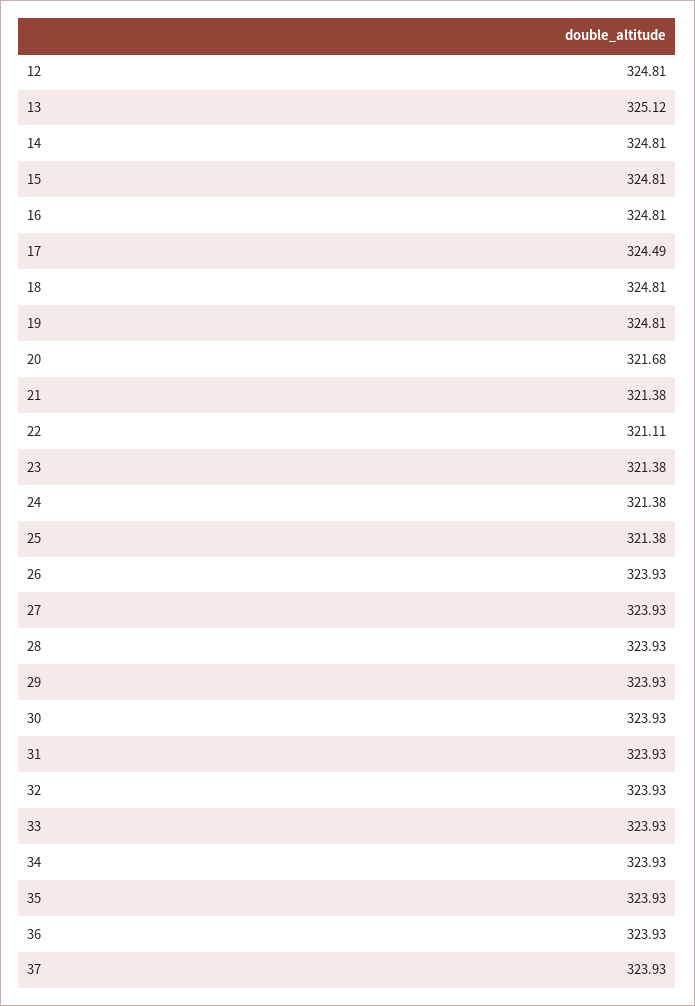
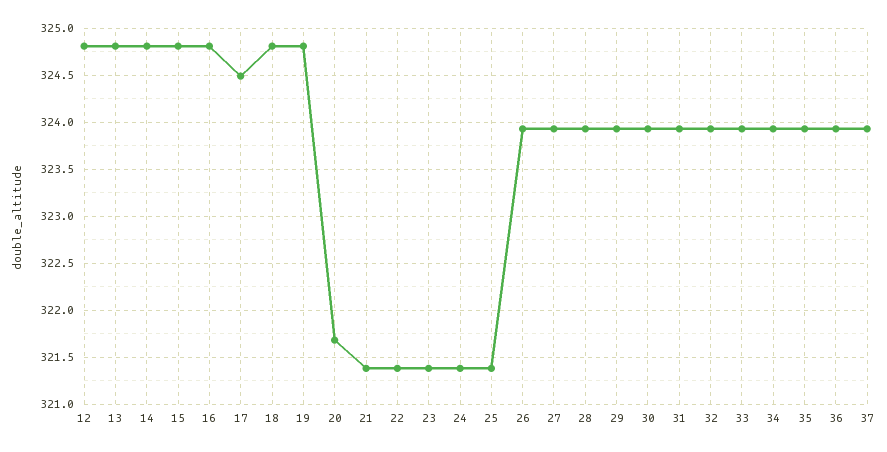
13: 325.12 -> 324.8
22: 321.11 -> 321.4

